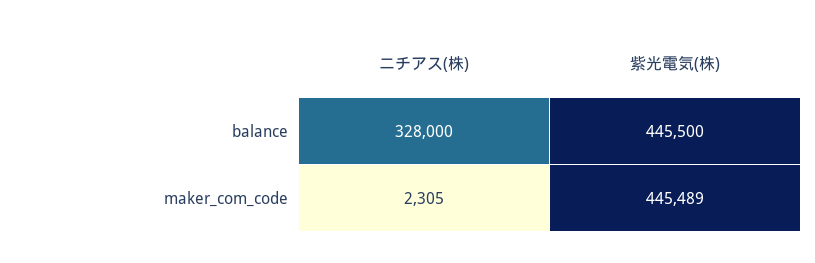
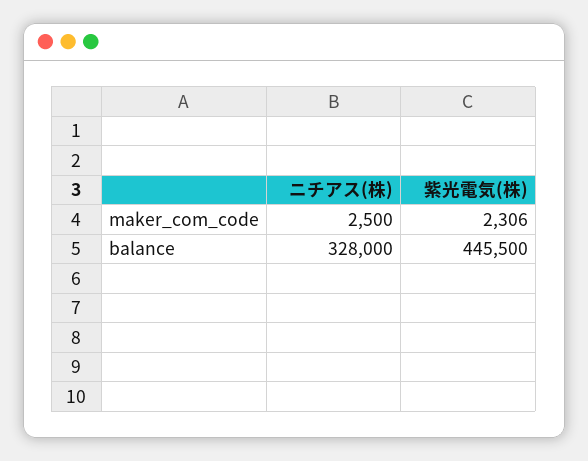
ニチアス(株), maker_com_code: 2305 -> 2500
紫光電気(株), maker_com_code: 445489 -> 2306

